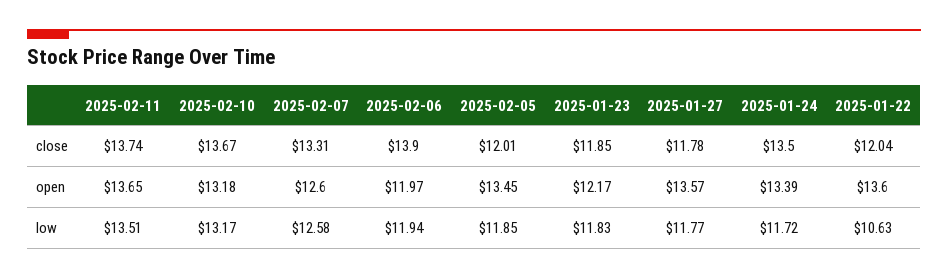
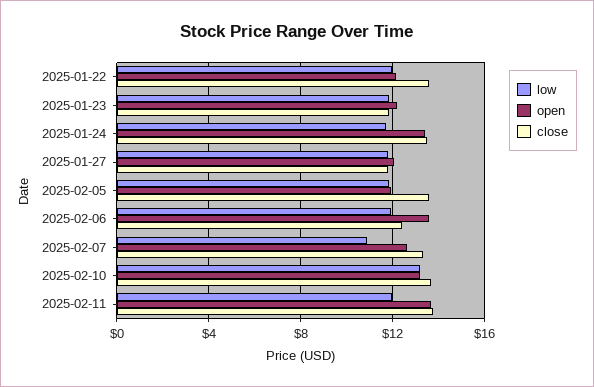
close, 2025-02-06: 13.9 -> 12.5
close, 2025-02-05: 12.01 -> 13.5
close, 2025-01-22: 12.04 -> 13.5
open, 2025-02-06: 11.97 -> 13.5
open, 2025-02-05: 13.45 -> 12
open, 2025-01-27: 13.57 -> 12
open, 2025-01-22: 13.6 -> 12
low, 2025-02-11: 13.51 -> 12
low, 2025-02-07: 12.58 -> 11
low, 2025-01-22: 10.63 -> 12

